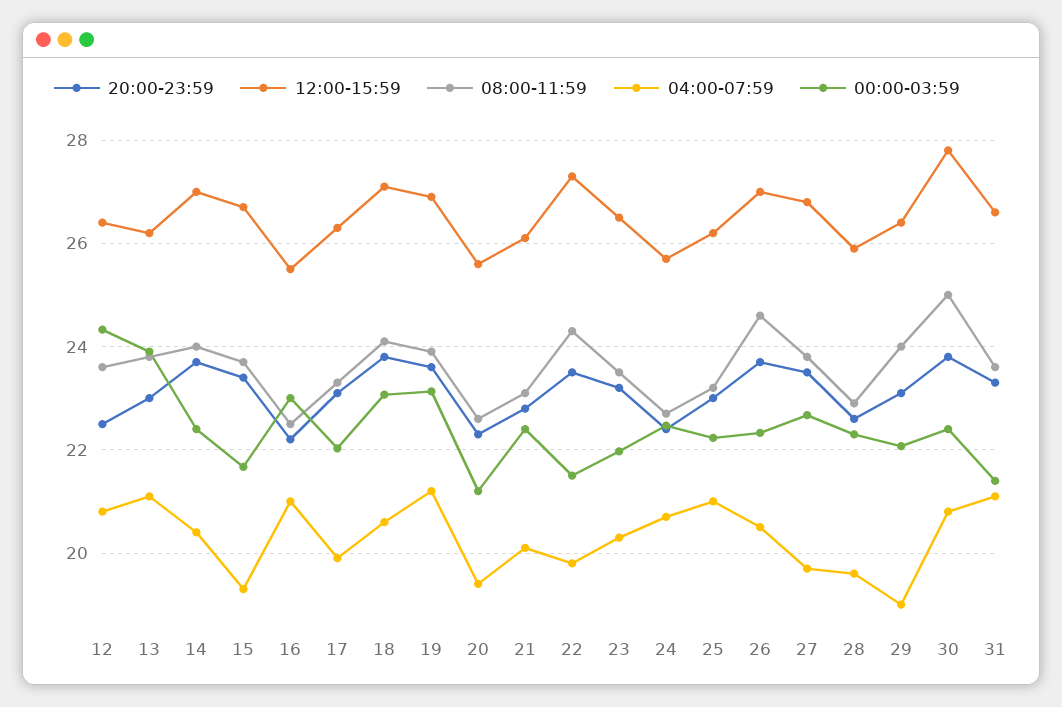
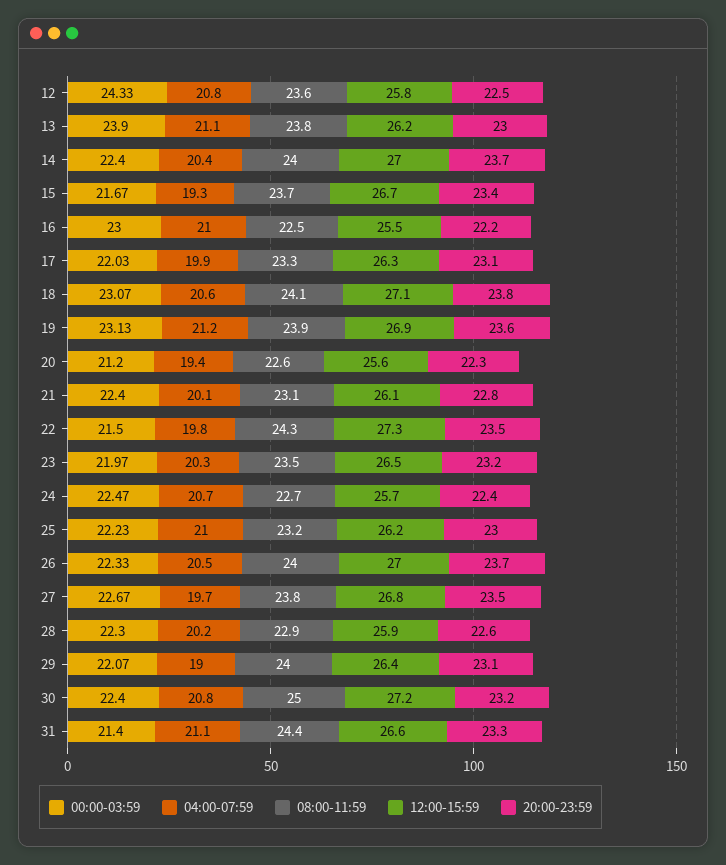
12:00-15:59, 12: 26.4 -> 25.8
08:00-11:59, 26: 24.6 -> 24
04:00-07:59, 28: 19.6 -> 20.2
20:00-23:59, 30: 23.8 -> 23.2
12:00-15:59, 30: 27.8 -> 27.2
08:00-11:59, 31: 23.6 -> 24.4

